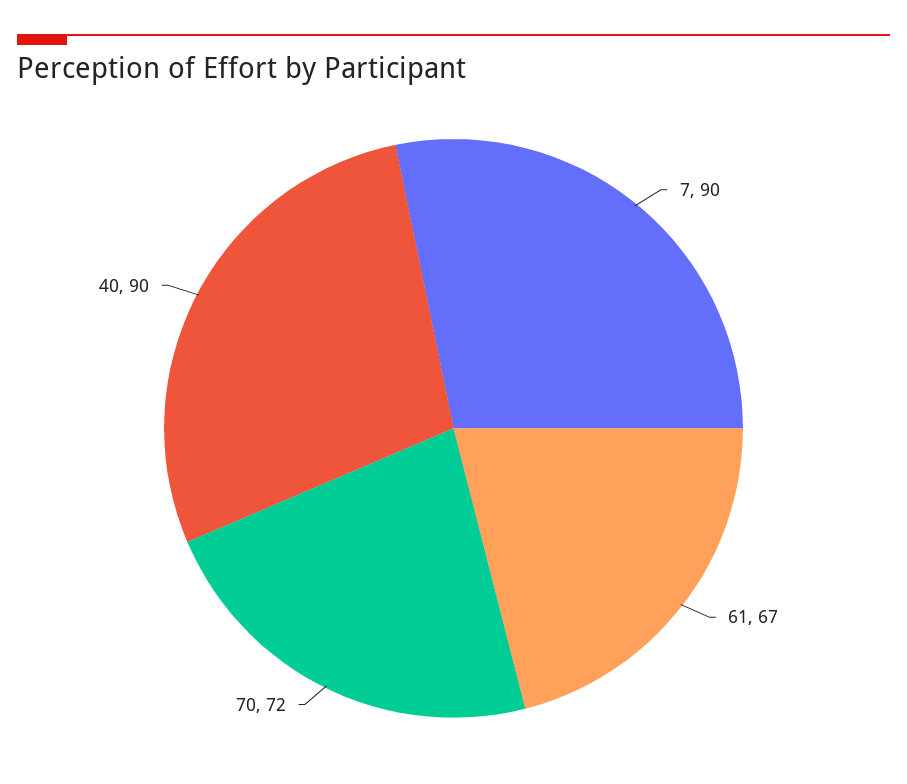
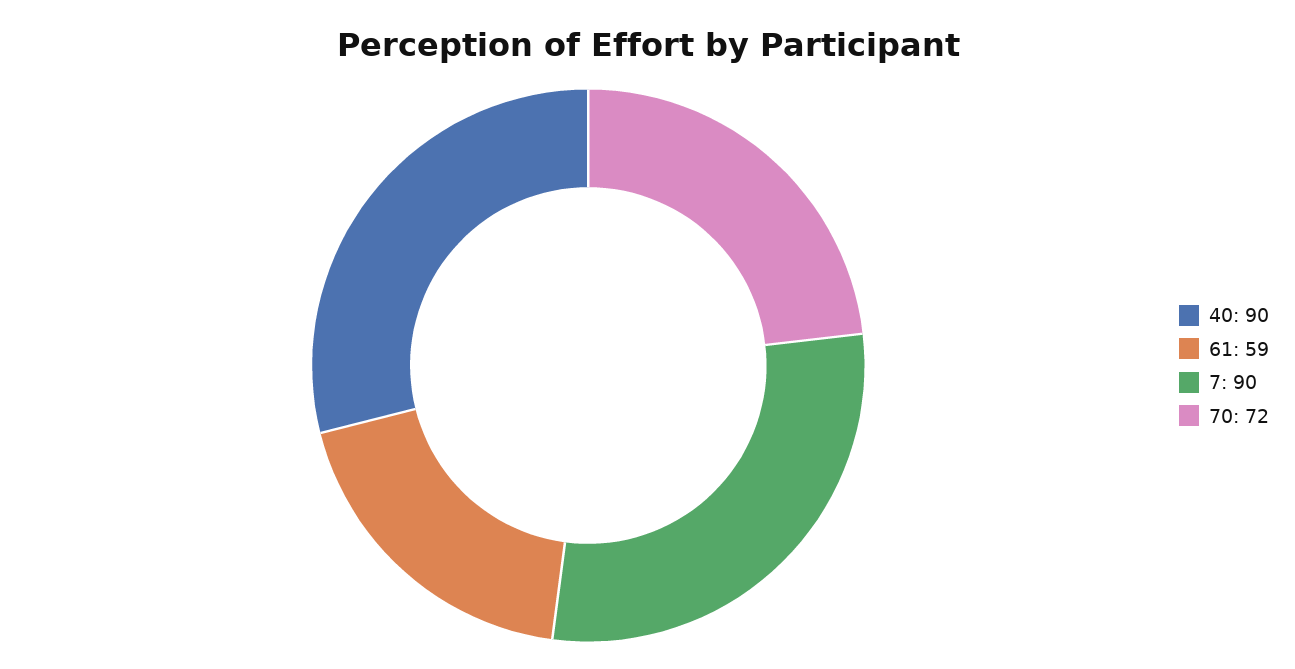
61: 67 -> 59

